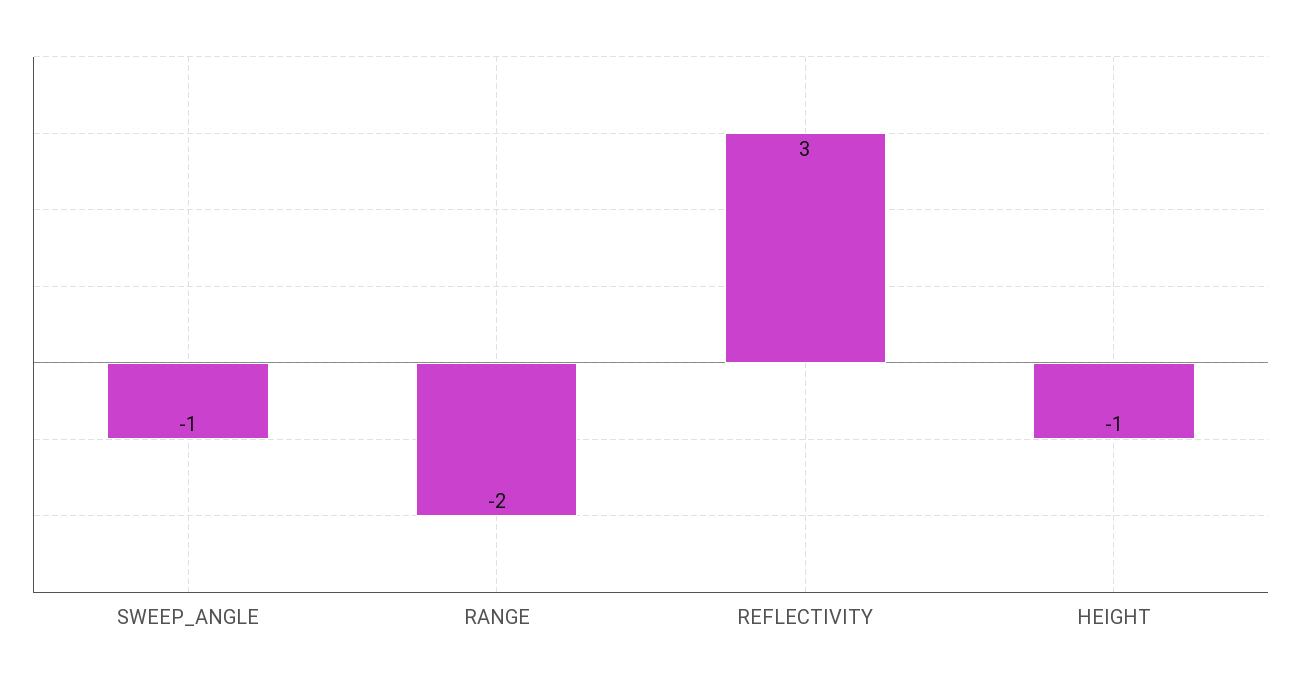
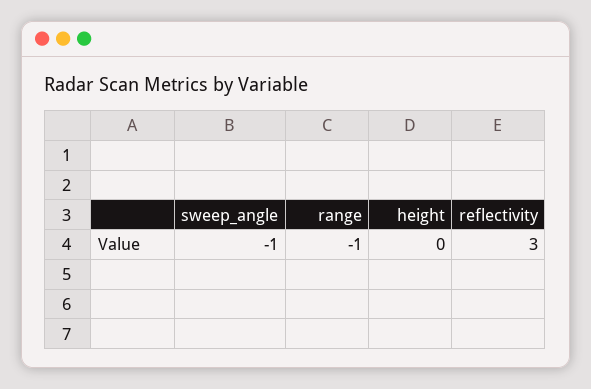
RANGE: -2 -> -1
HEIGHT: -1 -> 0

